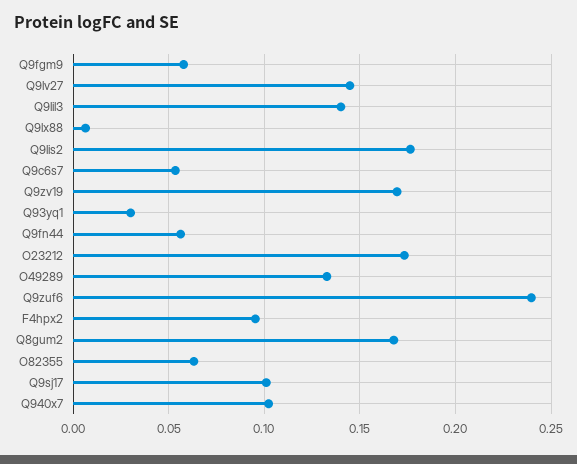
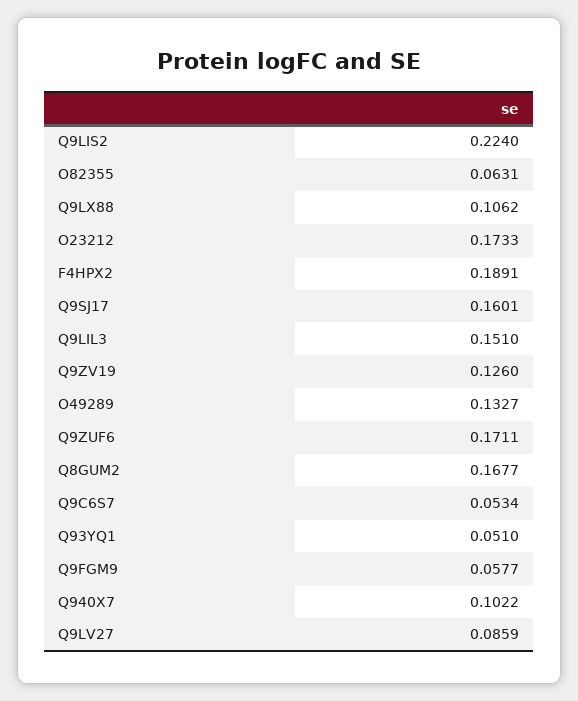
Q9lv27: 0.145 -> 0.0859
Q9lil3: 0.14 -> 0.151
Q9lx88: 0.005 -> 0.1062
Q9lis2: 0.175 -> 0.224
Q9zv19: 0.17 -> 0.126
Q93yq1: 0.03 -> 0.051
Q9fn44: 0.055 -> none
Q9zuf6: 0.24 -> 0.1711
F4hpx2: 0.095 -> 0.1891
Q9sj17: 0.1 -> 0.1601

